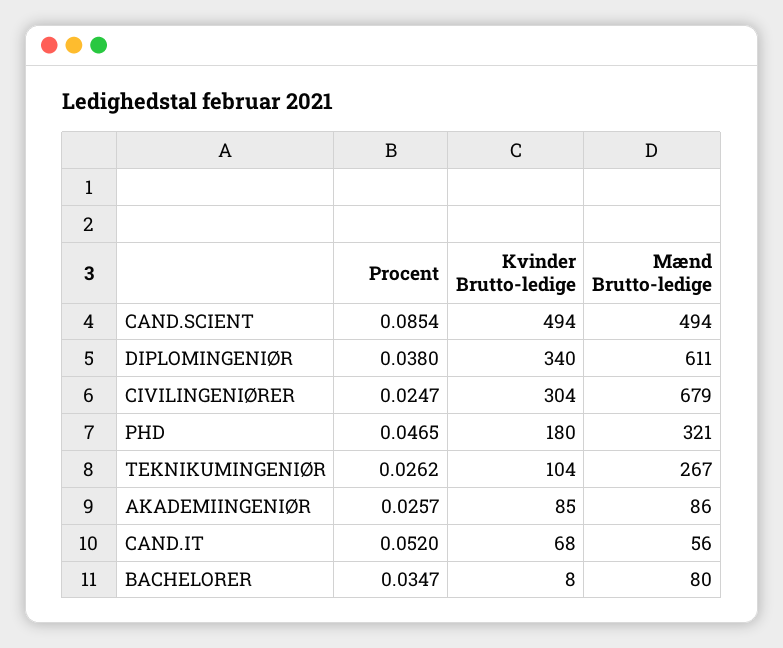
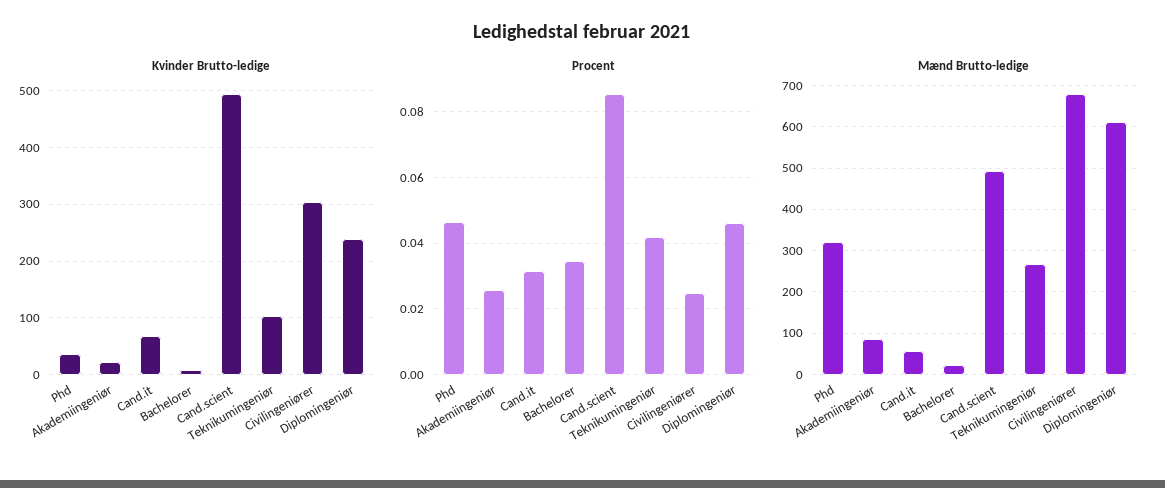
Procent, DIPLOMINGENIØR: 0.038 -> 0.046
Kvinder Brutto-ledige, DIPLOMINGENIØR: 340 -> 240
Kvinder Brutto-ledige, PHD: 180 -> 40
Procent, TEKNIKUMINGENIØR: 0.0262 -> 0.042
Kvinder Brutto-ledige, AKADEMIINGENIØR: 85 -> 20
Procent, CAND.IT: 0.052 -> 0.032
Mænd Brutto-ledige, BACHELORER: 80 -> 20

